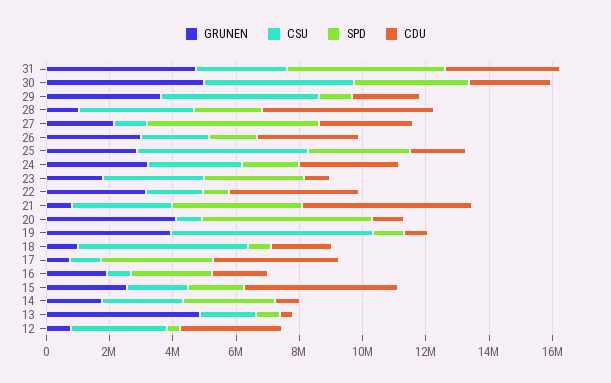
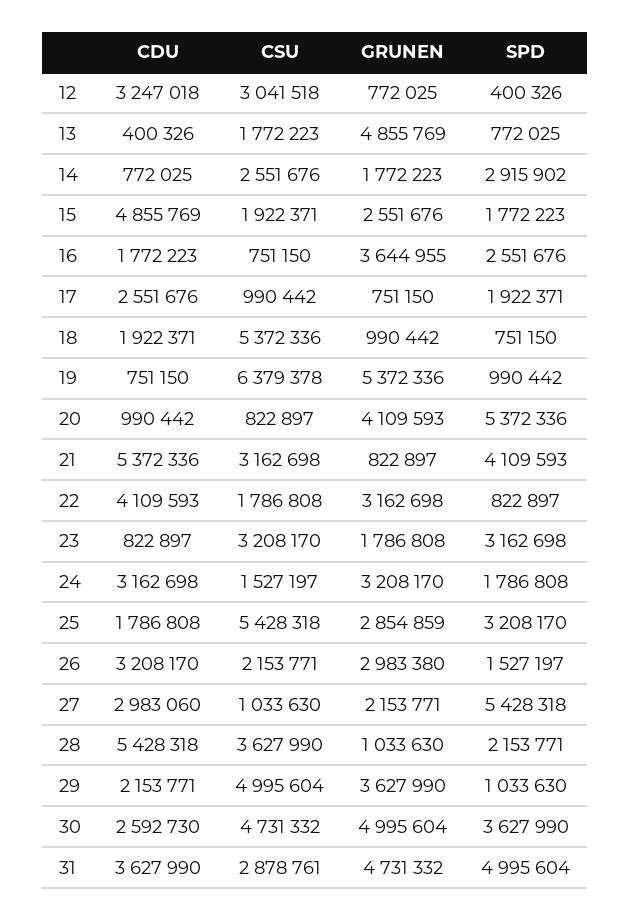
CSU, 24: 3000000 -> 1527197
GRUNEN, 19: 4000000 -> 5372336
SPD, 17: 3500000 -> 1922371
CDU, 17: 4000000 -> 2551676
GRUNEN, 16: 2000000 -> 3644955

